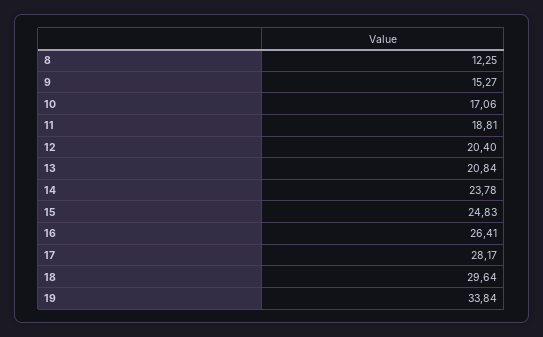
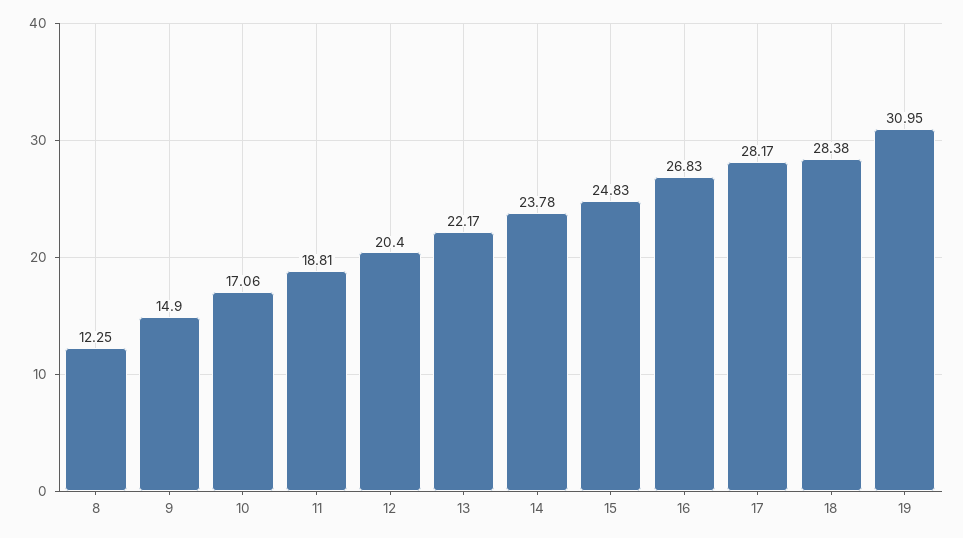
9: 15.27 -> 14.9
13: 20.84 -> 22.17
16: 26.41 -> 26.83
18: 29.64 -> 28.38
19: 33.84 -> 30.95

